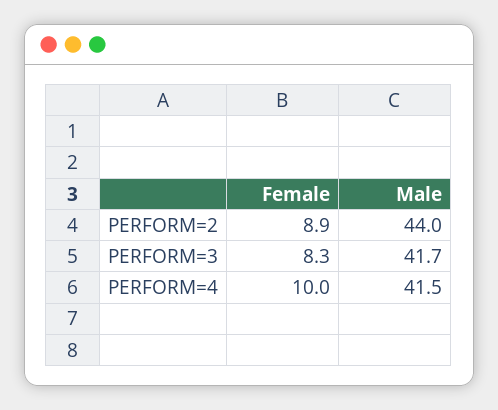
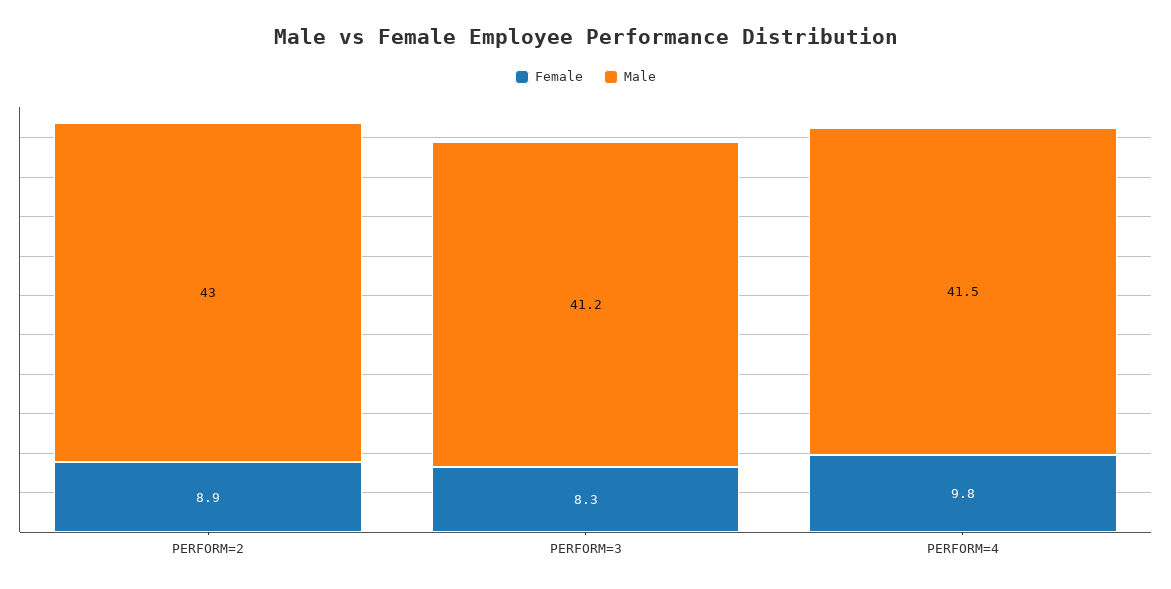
Male, PERFORM=2: 44 -> 43
Male, PERFORM=3: 41.7 -> 41.2
Female, PERFORM=4: 10 -> 9.8

